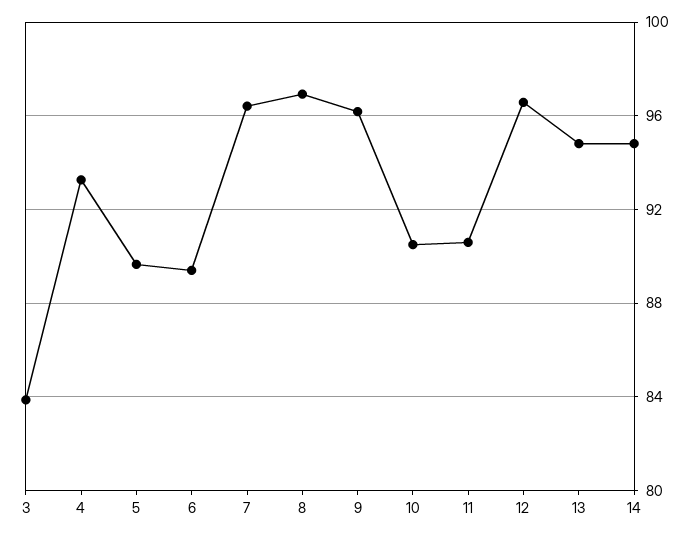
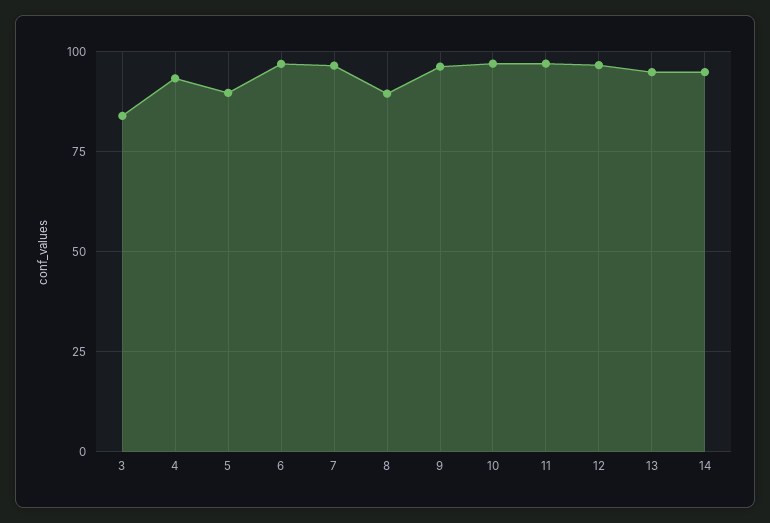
6: 89.5 -> 97.5
8: 97 -> 90
10: 90.5 -> 97.5
11: 90.5 -> 97.5

